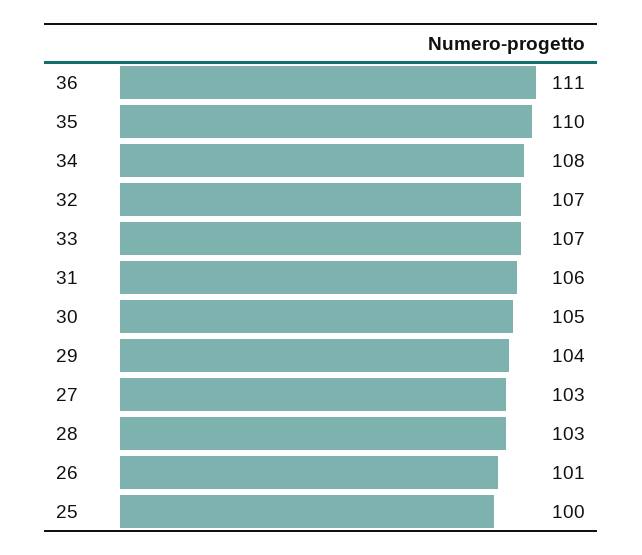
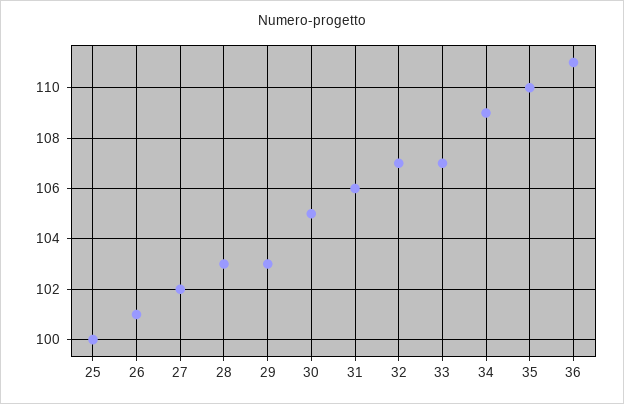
34: 108 -> 109
29: 104 -> 103
27: 103 -> 102

